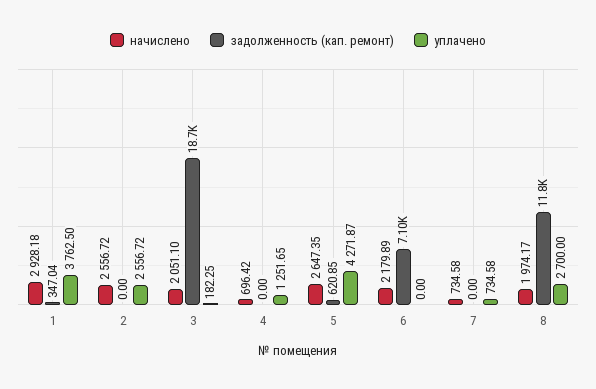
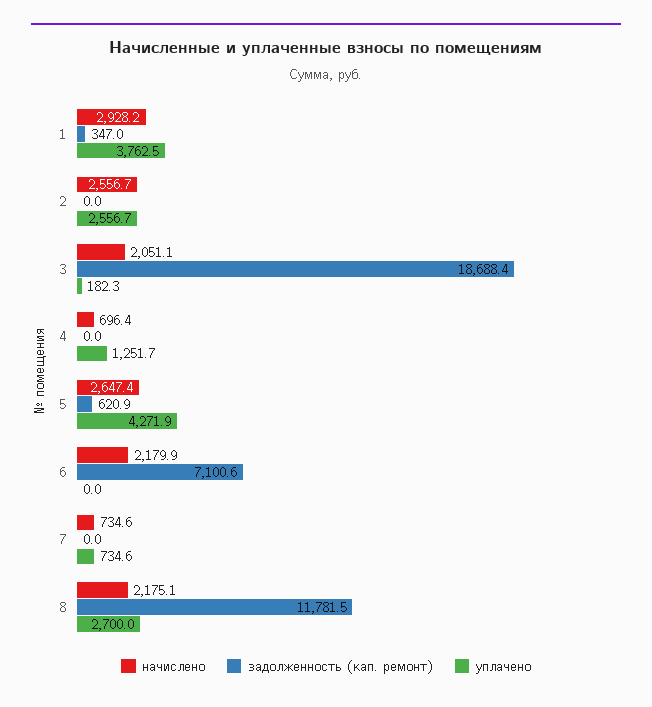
начислено, 8: 1974.17 -> 2175.1

